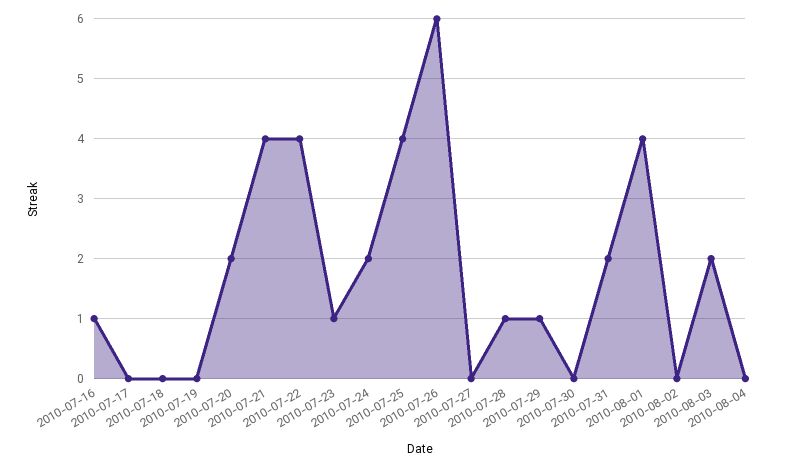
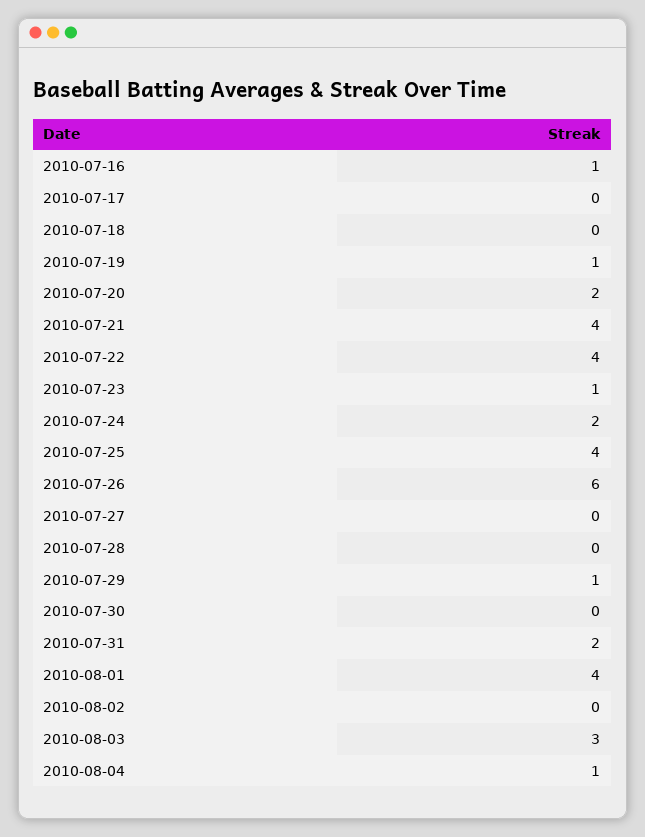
2010-07-19: 0 -> 1
2010-07-28: 1 -> 0
2010-08-03: 2 -> 3
2010-08-04: 0 -> 1

